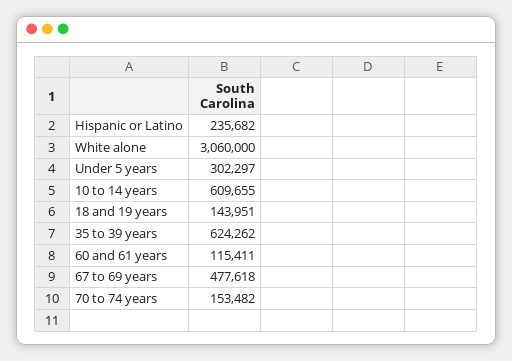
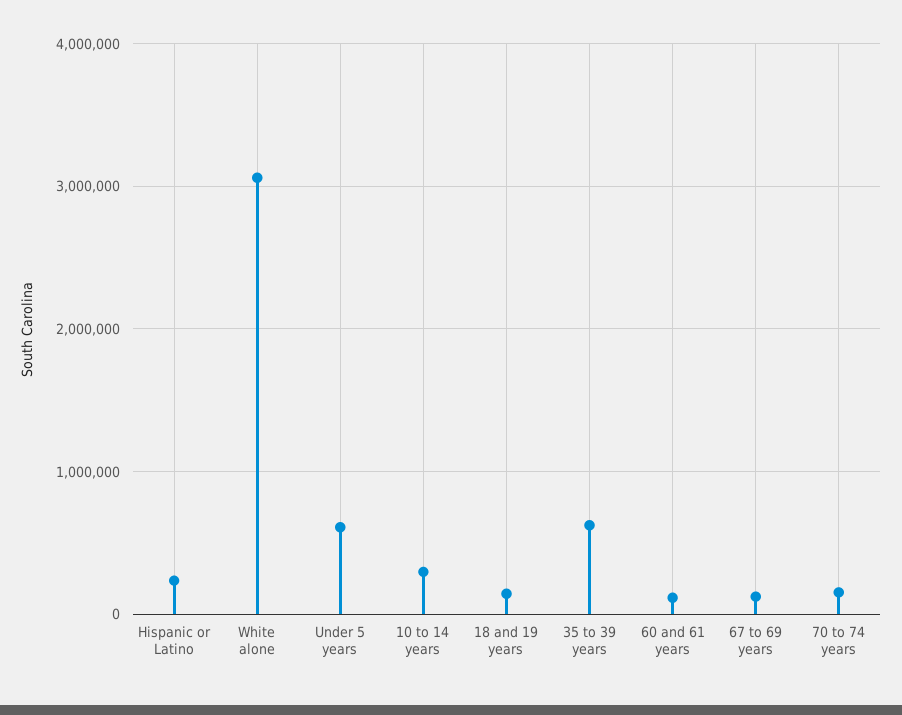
Under 5 years: 302297 -> 600000
10 to 14 years: 609655 -> 300000
67 to 69 years: 477618 -> 100000

